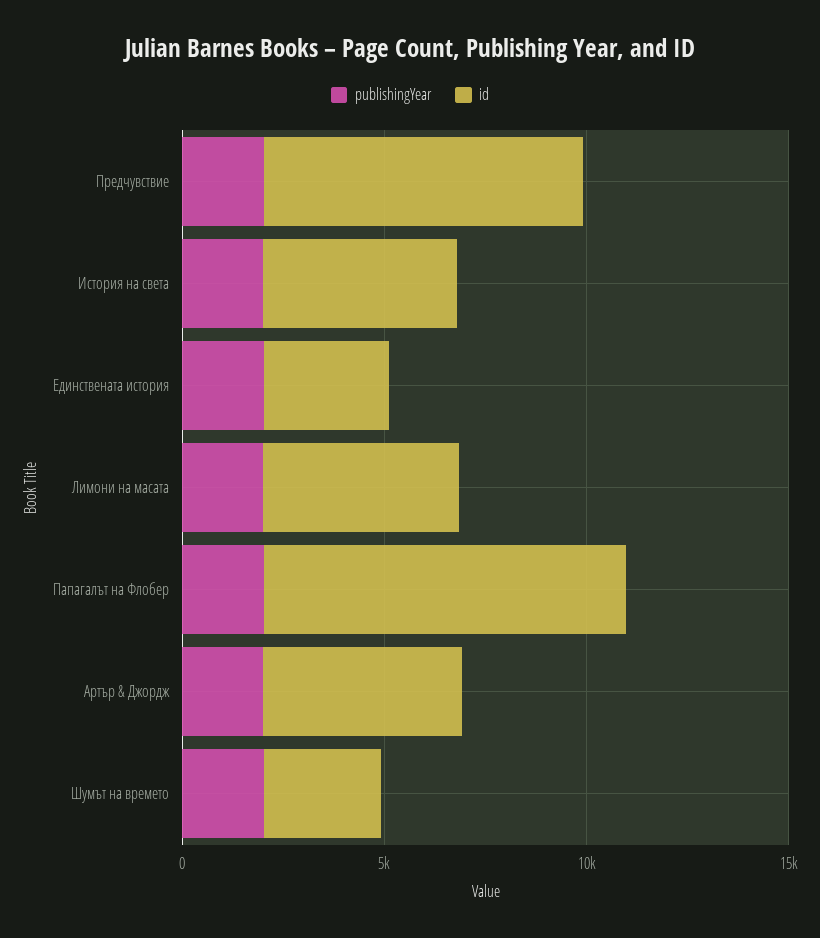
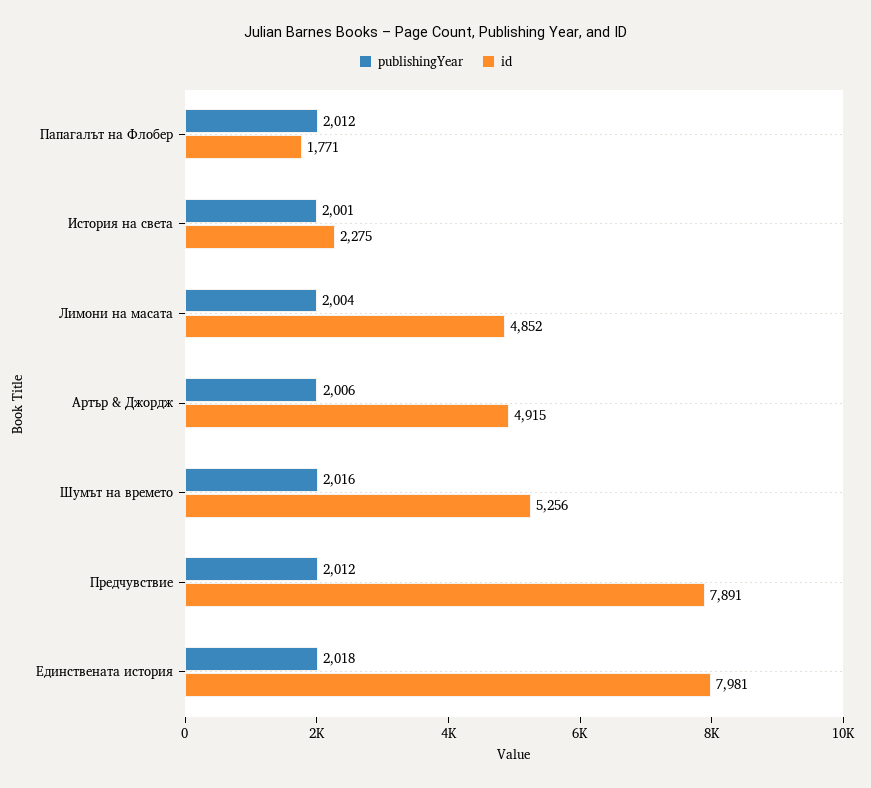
id, История на света: 5000 -> 2275
id, Единствената история: 3000 -> 7981
id, Папагалът на Флобер: 9000 -> 1771
id, Шумът на времето: 3000 -> 5256

